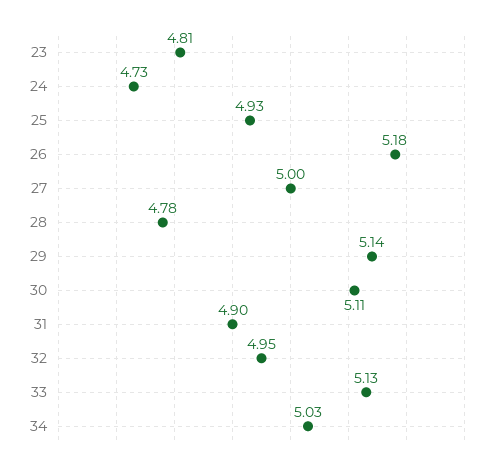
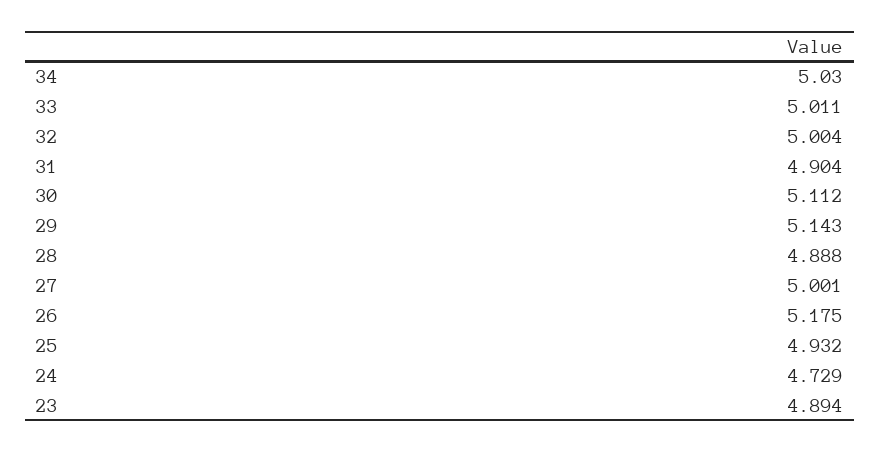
23: 4.81 -> 4.894
28: 4.78 -> 4.888
32: 4.95 -> 5.004
33: 5.13 -> 5.011

